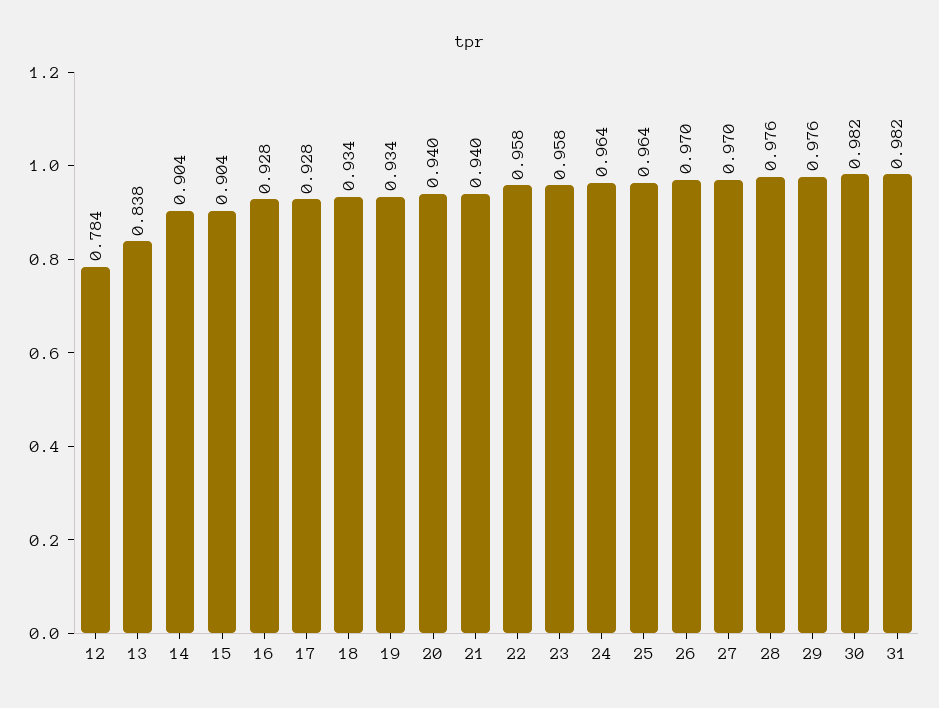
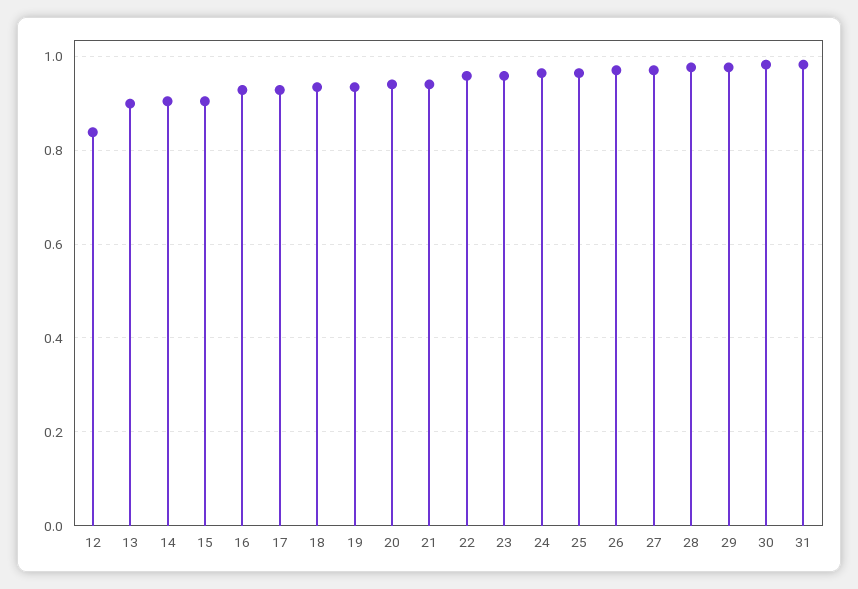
12: 0.784 -> 0.84
13: 0.838 -> 0.9

